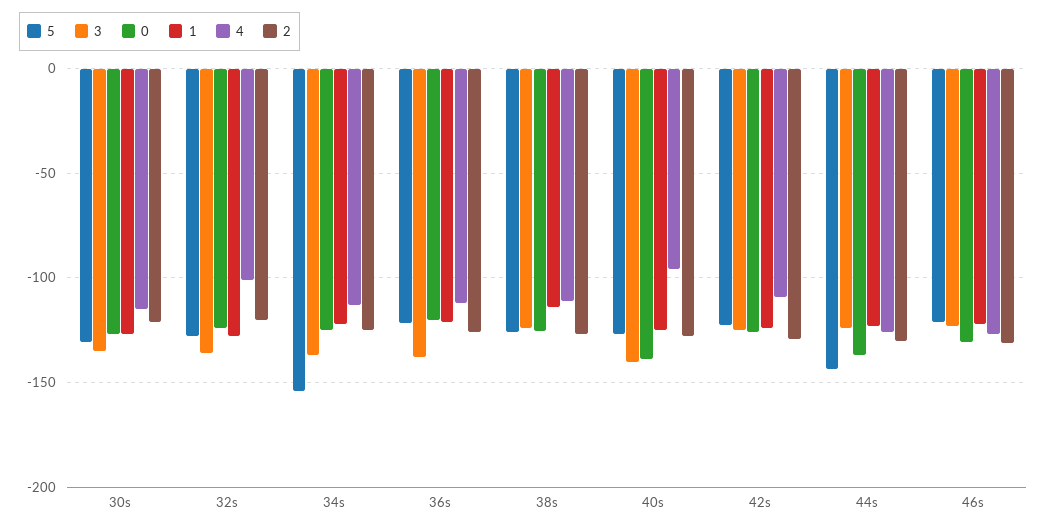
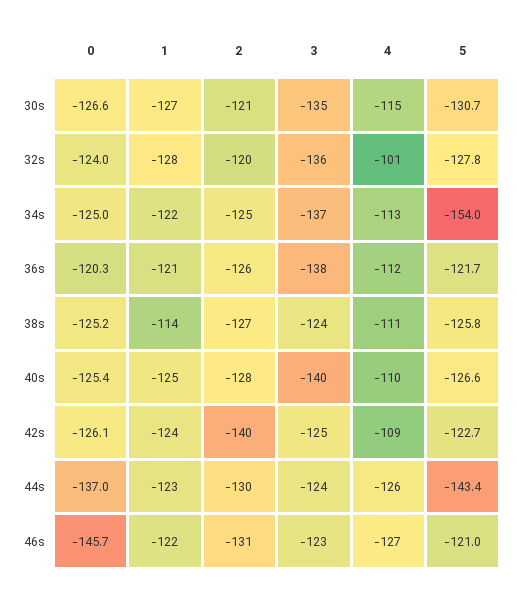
0, 40s: -140 -> -125.4
4, 40s: -95 -> -110
2, 42s: -130 -> -140
0, 46s: -130 -> -145.7

